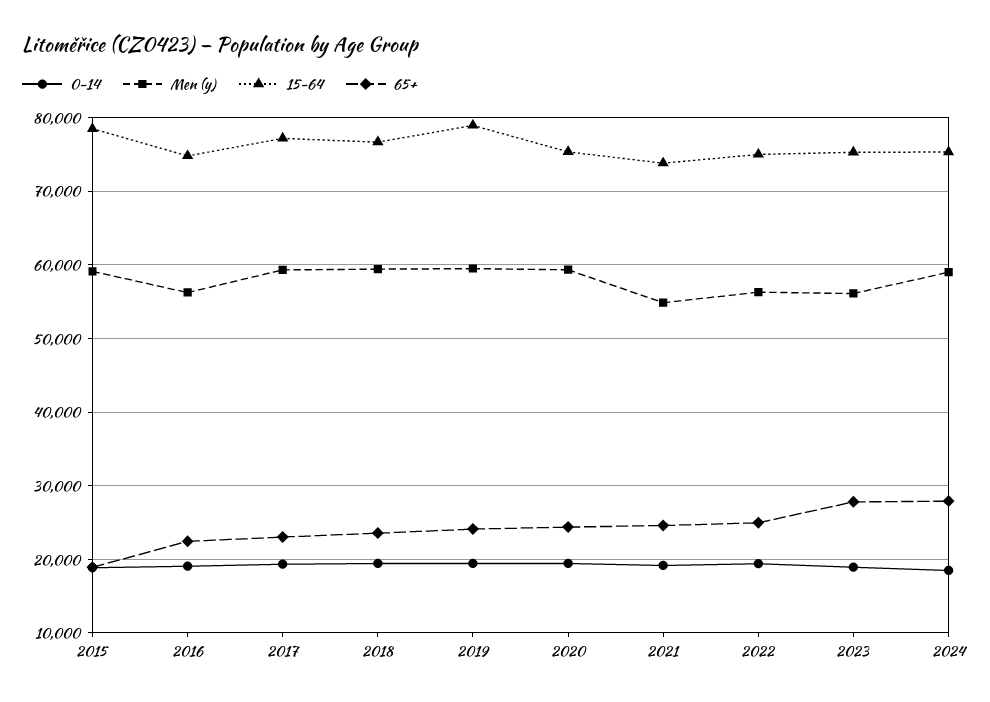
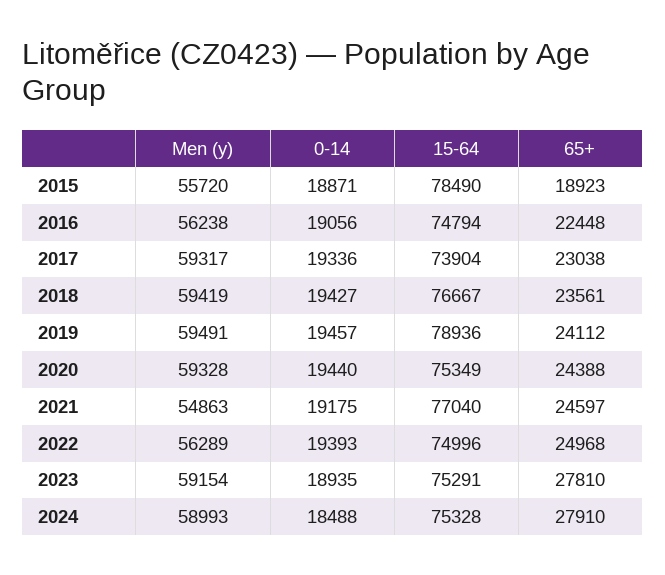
Men (y), 2015: 59000 -> 55720
15-64, 2017: 77000 -> 73904
15-64, 2021: 74000 -> 77040
Men (y), 2023: 56000 -> 59154

